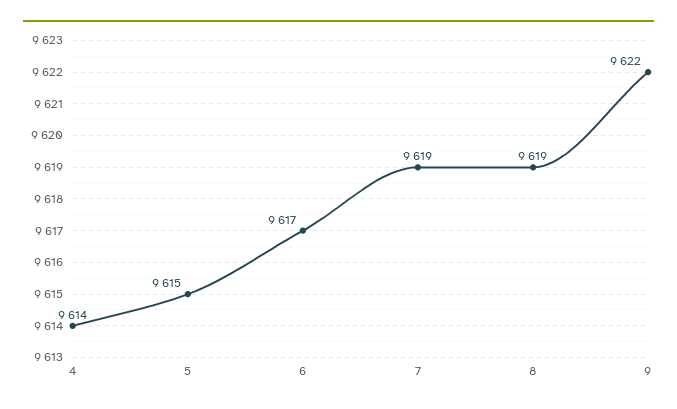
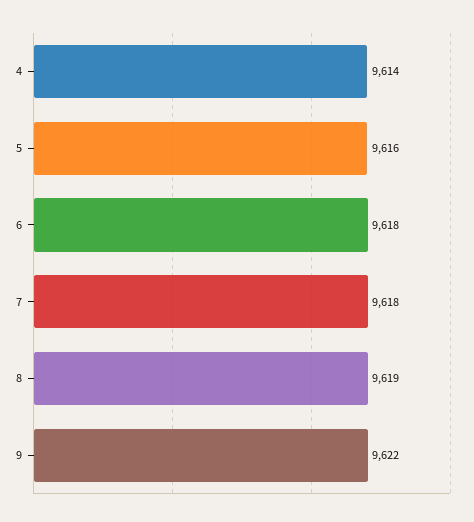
5: 9615 -> 9616
6: 9617 -> 9618
7: 9619 -> 9618

